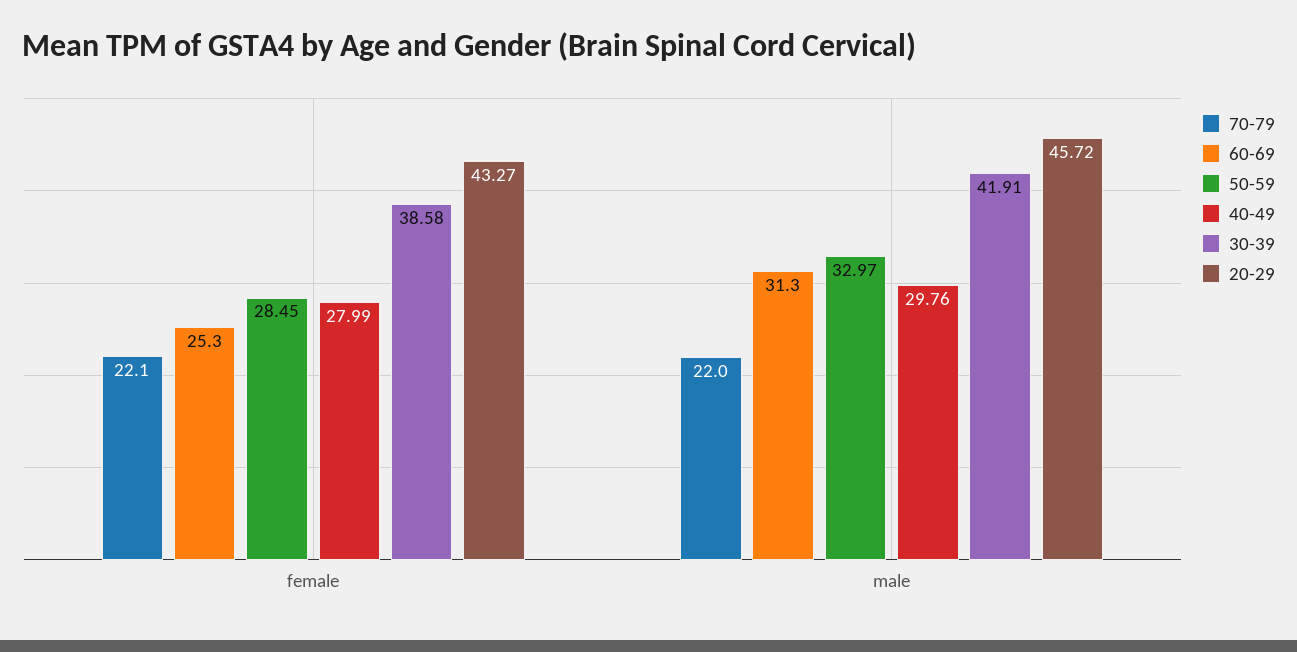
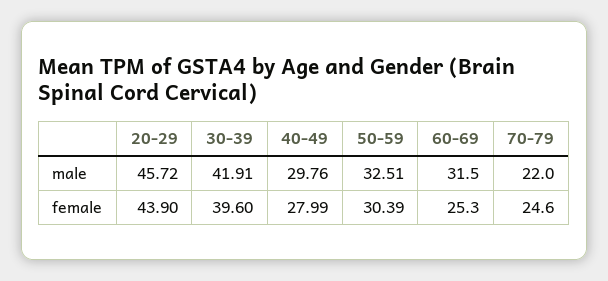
70-79, female: 22.1 -> 24.6
50-59, female: 28.45 -> 30.39
30-39, female: 38.58 -> 39.6
20-29, female: 43.27 -> 43.9
60-69, male: 31.3 -> 31.5
50-59, male: 32.97 -> 32.51

